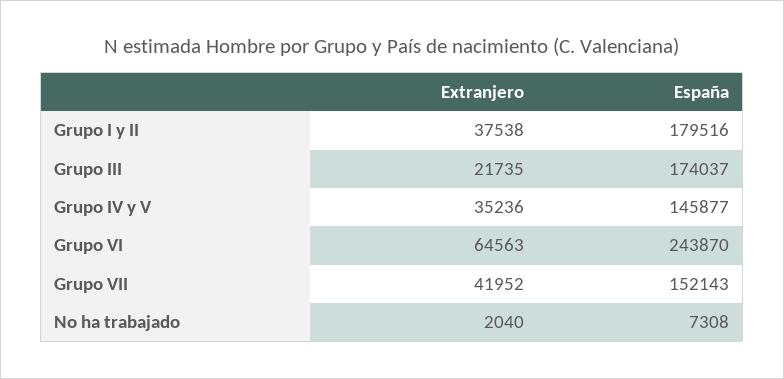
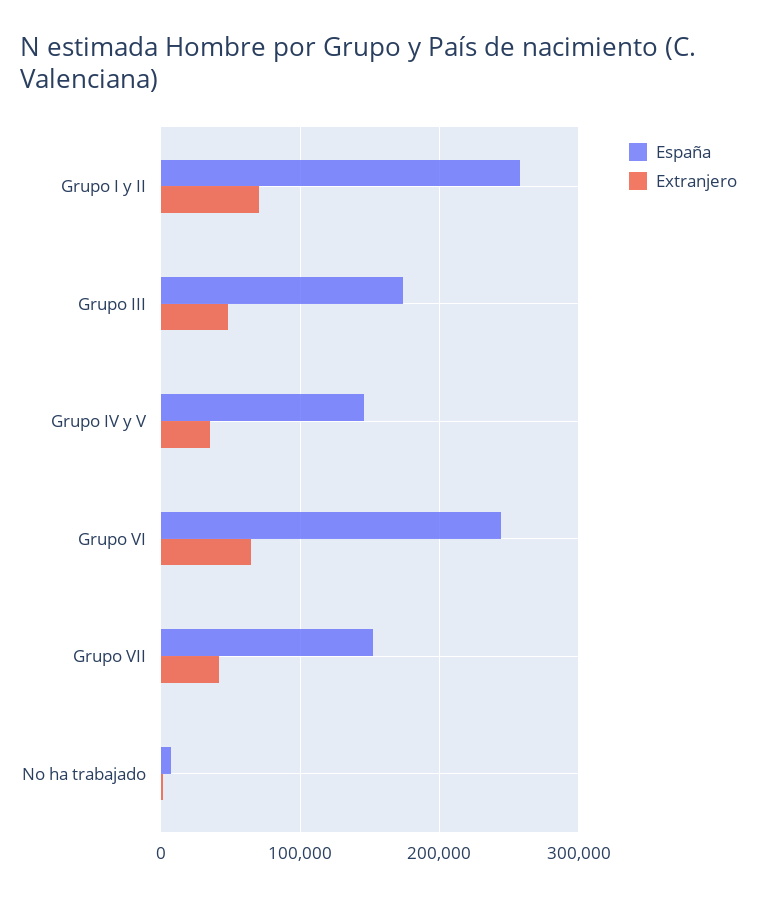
Extranjero, Grupo I y II: 37538 -> 70000
España, Grupo I y II: 179516 -> 260000
Extranjero, Grupo III: 21735 -> 50000

